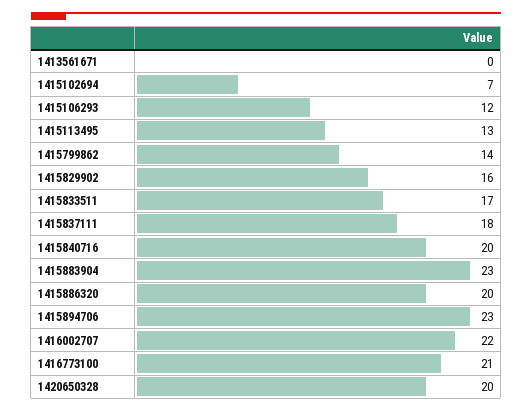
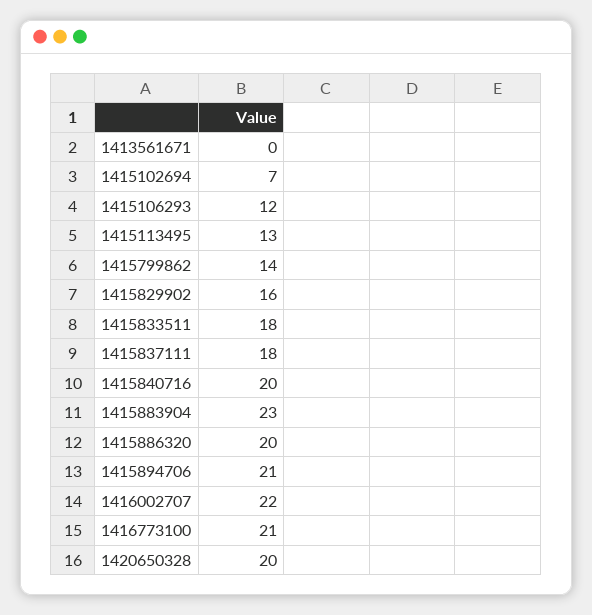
1415833511: 17 -> 18
1415894706: 23 -> 21

